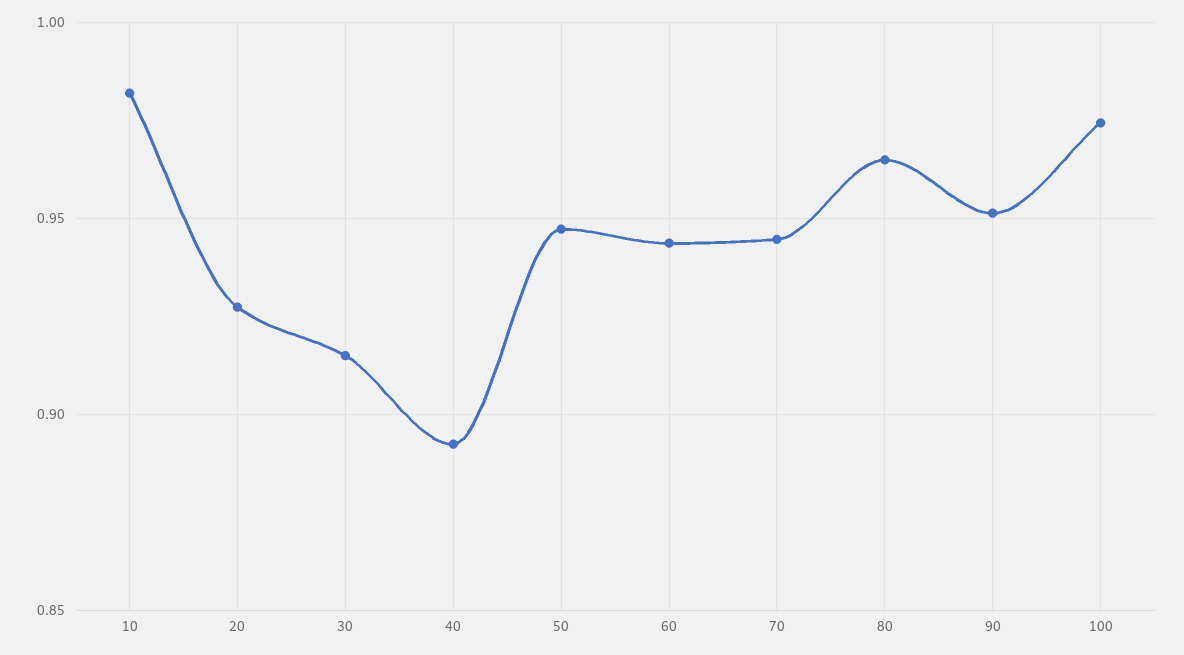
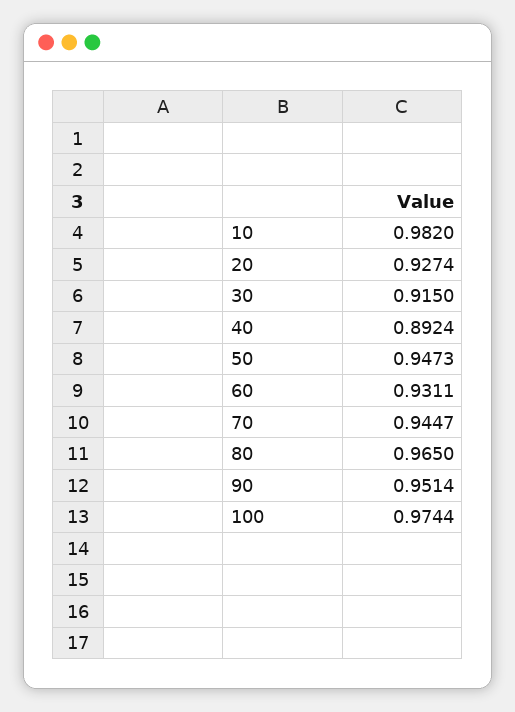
60: 0.945 -> 0.9311

